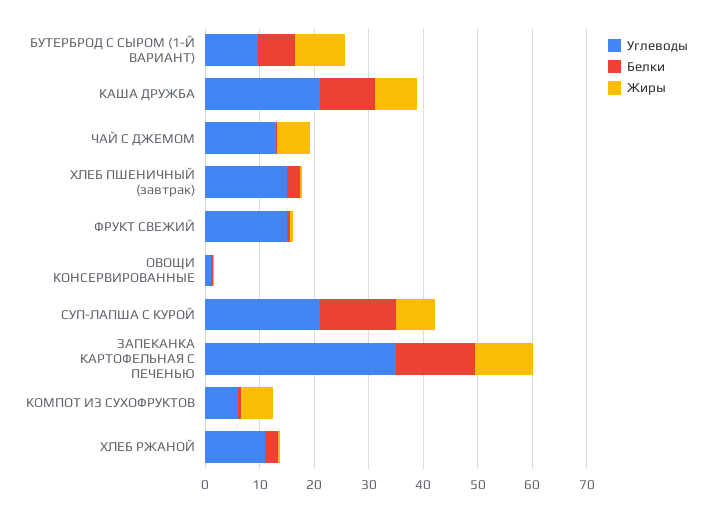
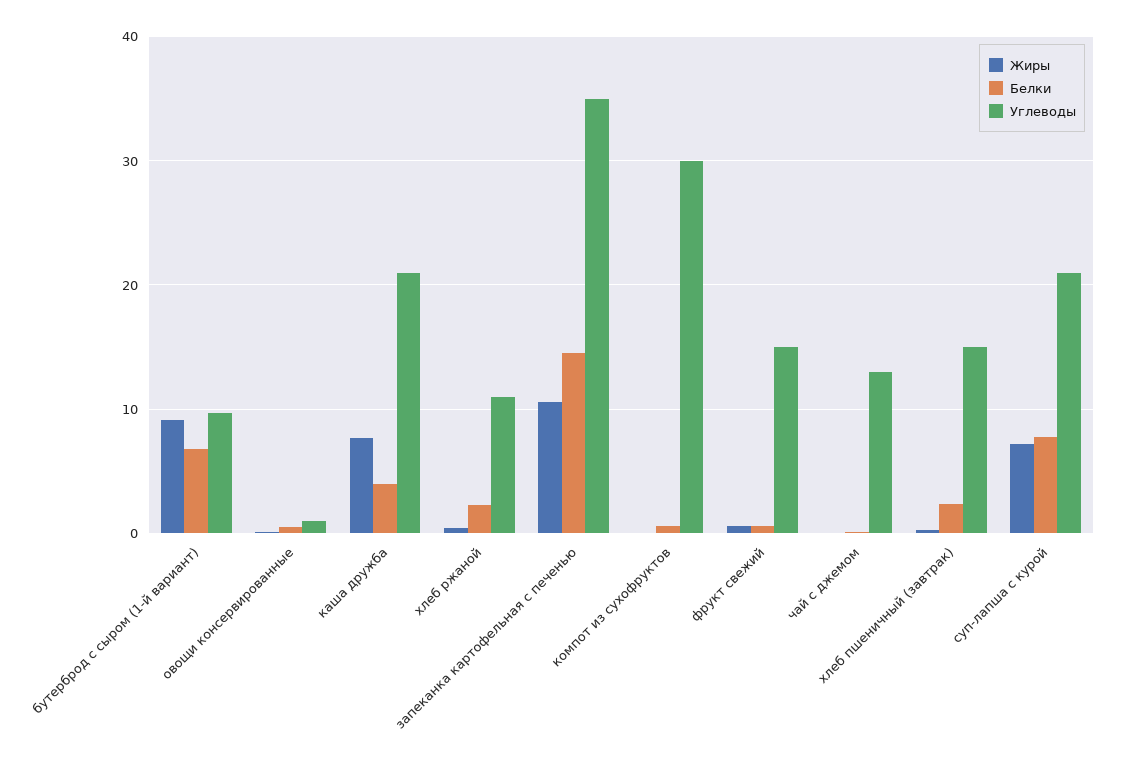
Белки, КАША ДРУЖБА: 10 -> 4
Жиры, ЧАЙ С ДЖЕМОМ: 6 -> 0
Белки, СУП-ЛАПША С КУРОЙ: 14 -> 8
Углеводы, КОМПОТ ИЗ СУХОФРУКТОВ: 6 -> 30
Жиры, КОМПОТ ИЗ СУХОФРУКТОВ: 6 -> 0

